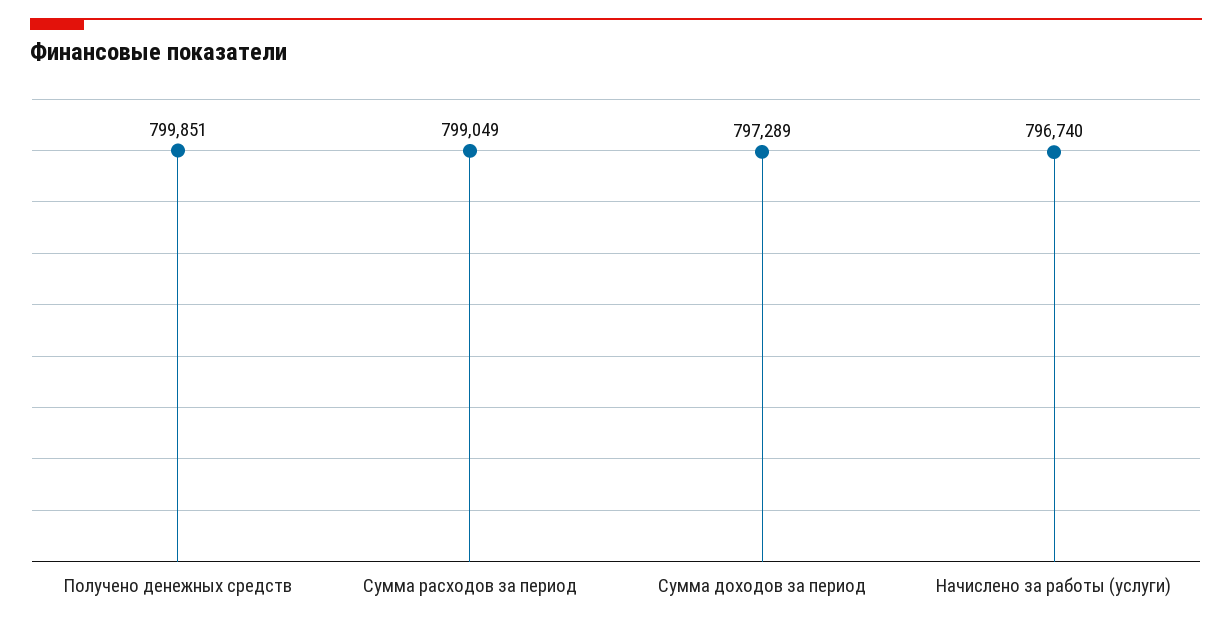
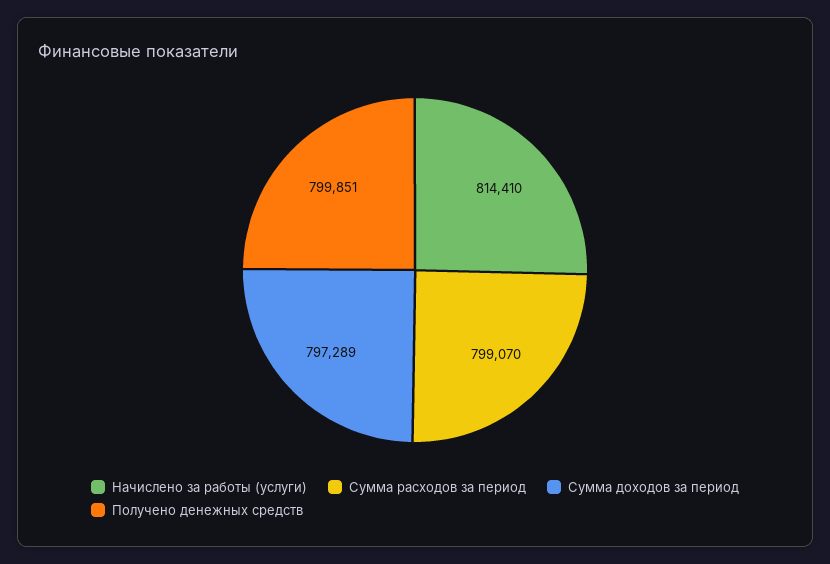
Сумма расходов за период: 799049 -> 799070
Начислено за работы (услуги): 796740 -> 814410

